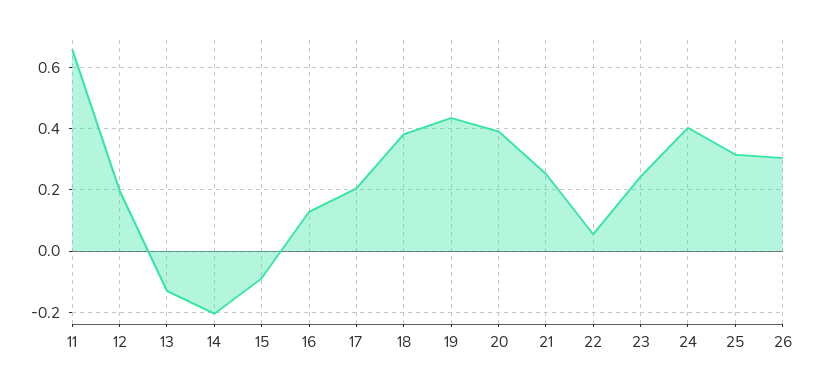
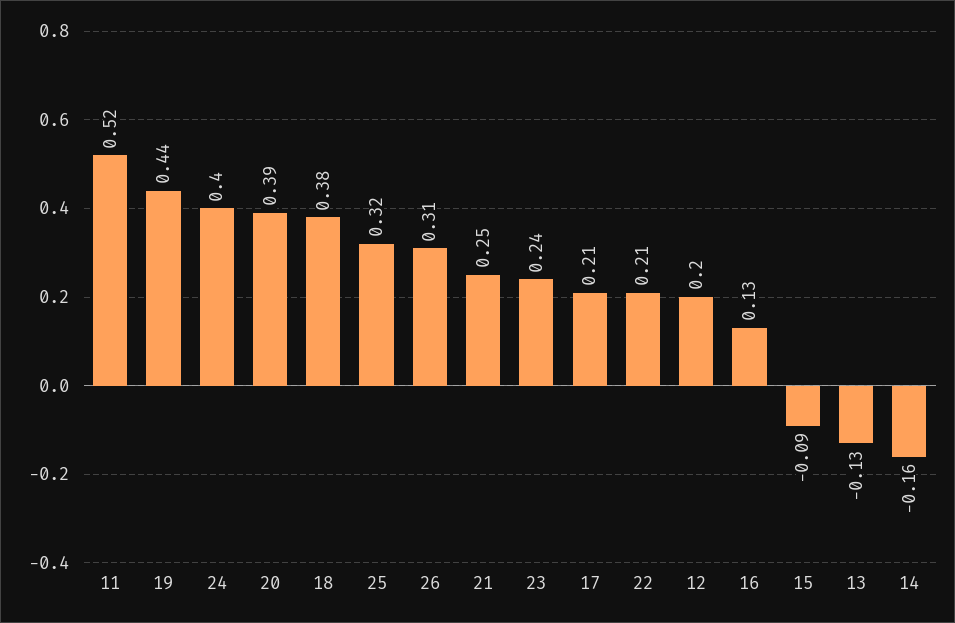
11: 0.66 -> 0.52
14: -0.2 -> -0.16
22: 0.06 -> 0.21

